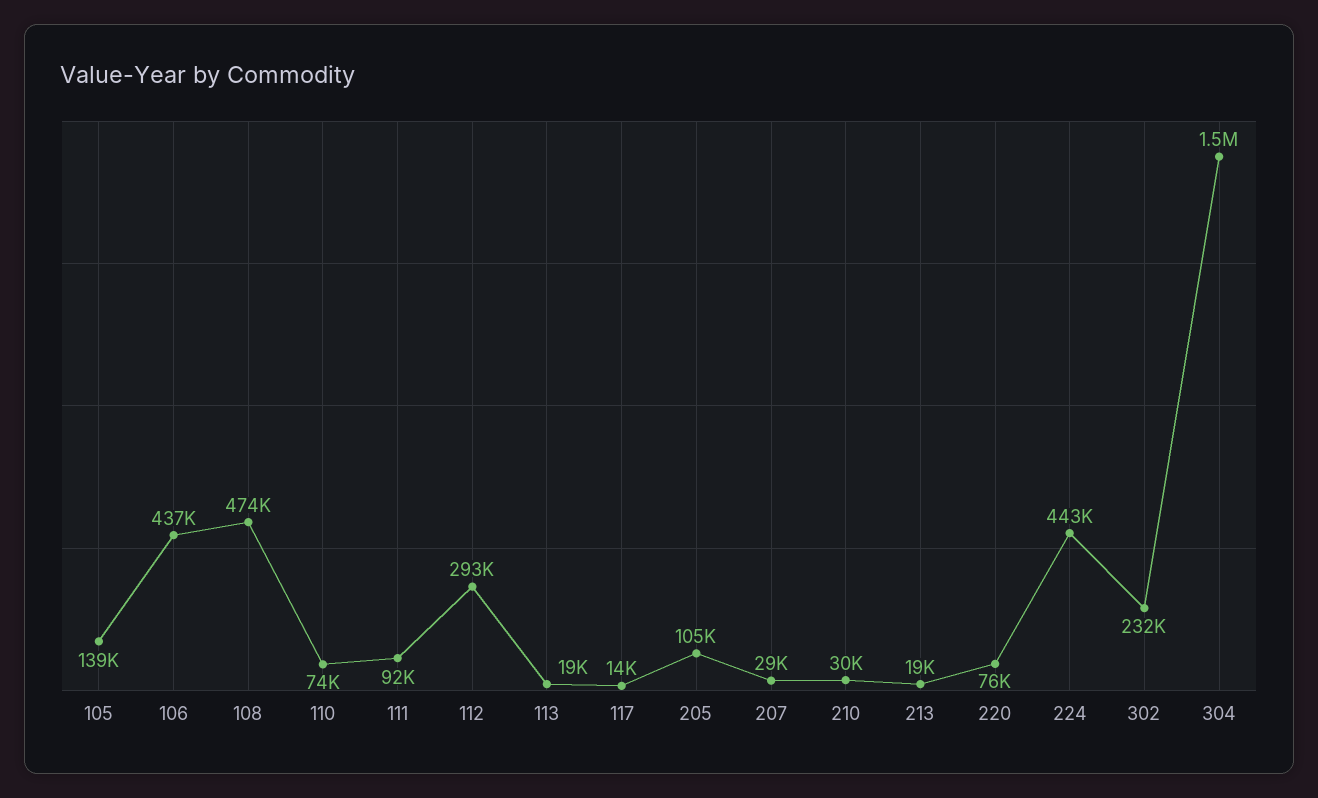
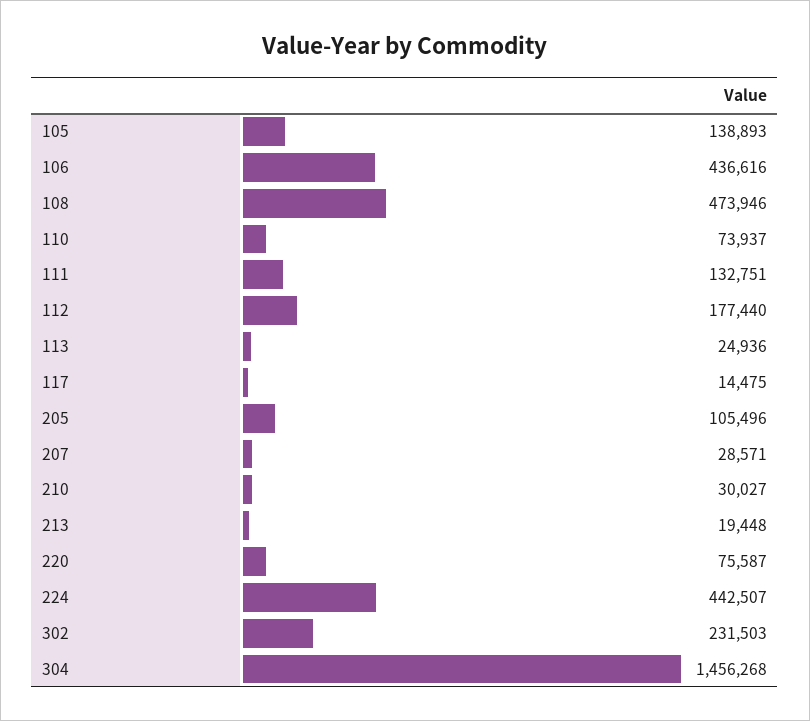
111: 92000 -> 132751
112: 293000 -> 177440
113: 19000 -> 24936

